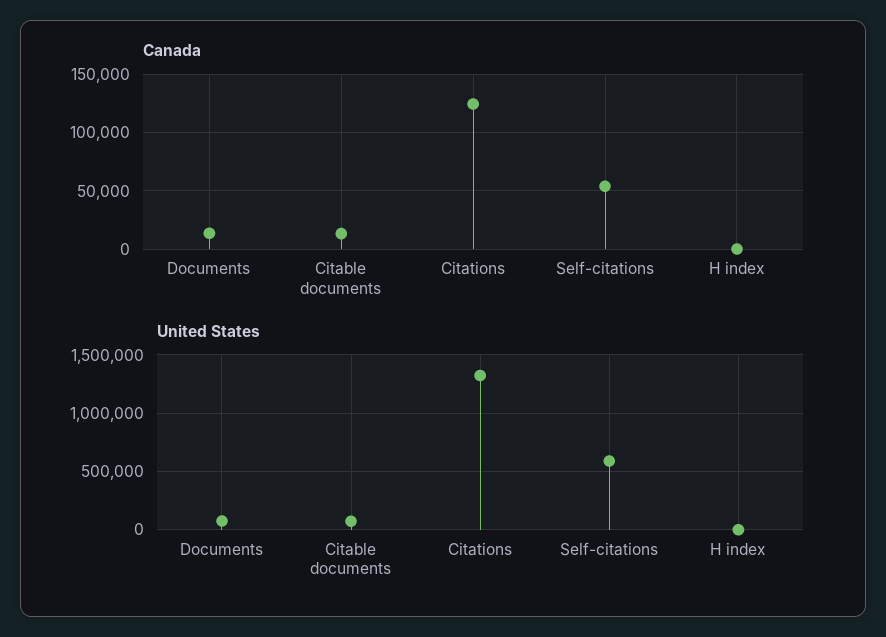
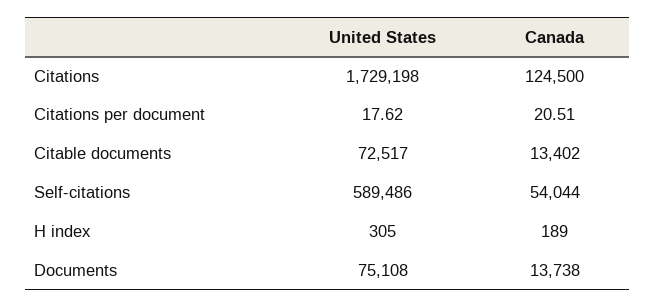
United States, Citations: 1300000 -> 1729198
United States, Citations per document: none -> 17.62
Canada, Citations per document: none -> 20.51

